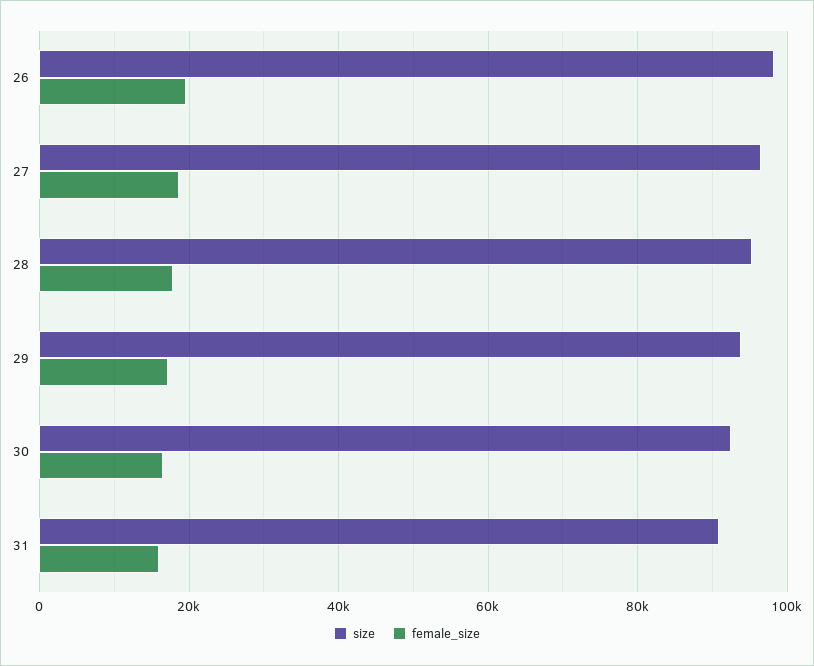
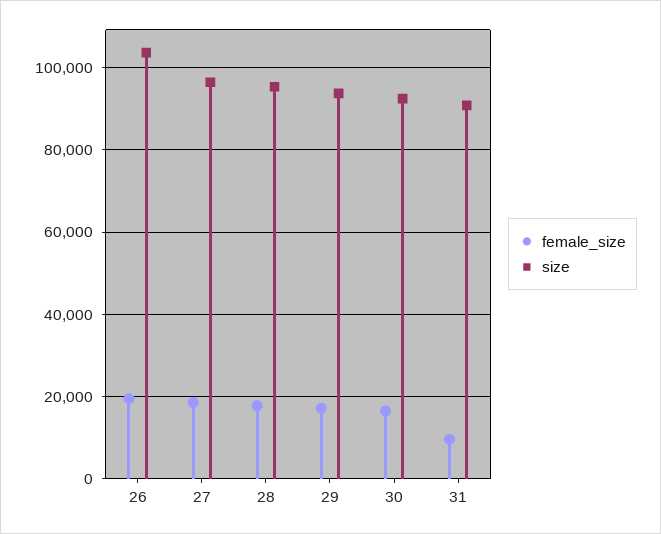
size, 26: 98000 -> 104000
female_size, 31: 16000 -> 10000

